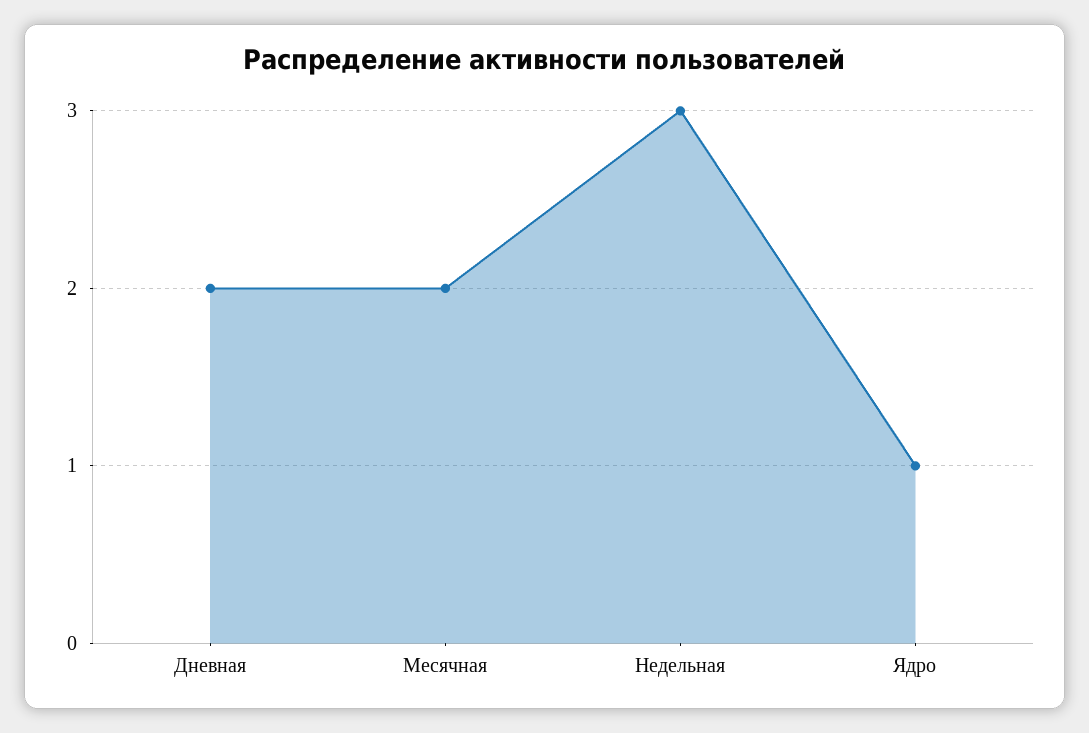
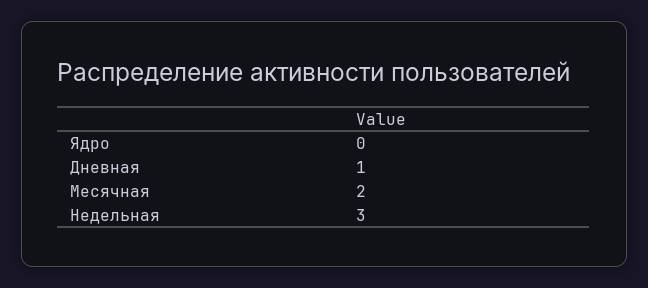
Дневная: 2 -> 1
Ядро: 1 -> 0

